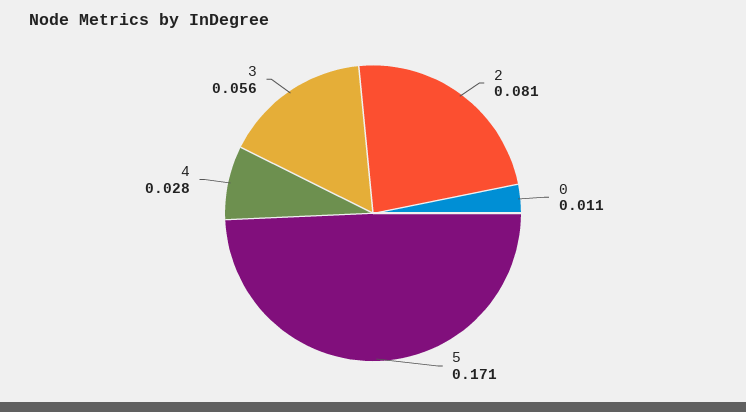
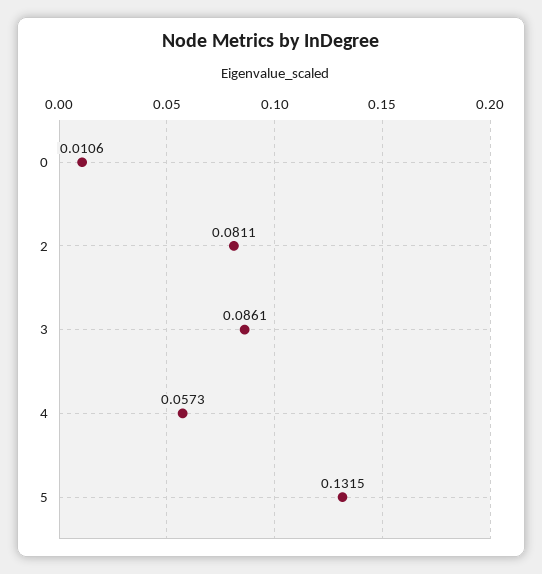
5: 0.171 -> 0.1315
4: 0.028 -> 0.0573
3: 0.056 -> 0.0861

